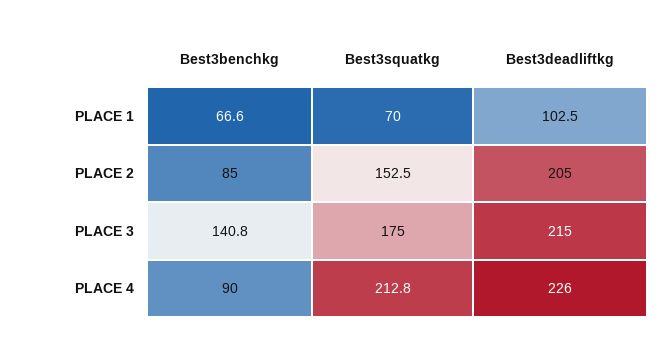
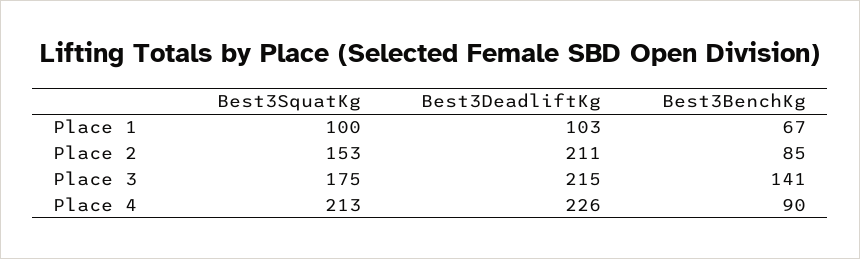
Best3squatkg, PLACE 1: 70 -> 100
Best3deadliftkg, PLACE 2: 205 -> 211

